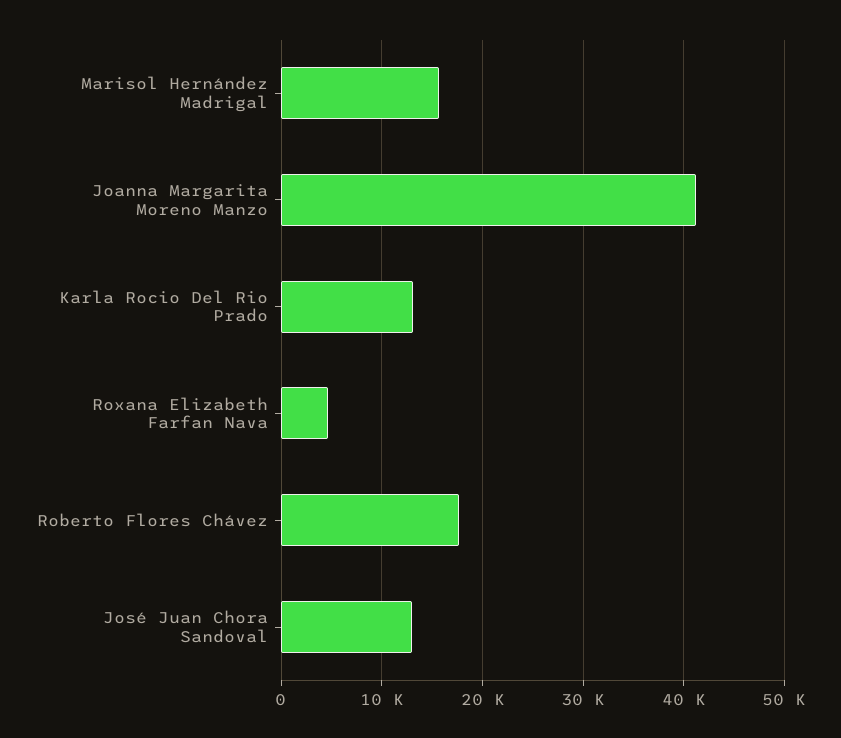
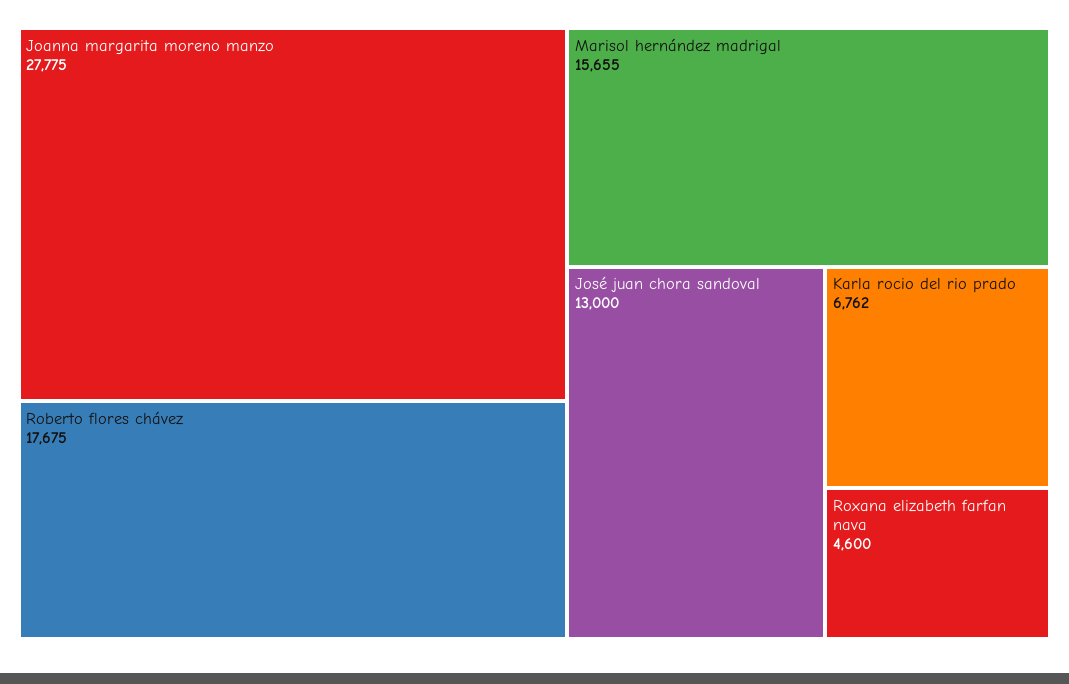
Joanna Margarita Moreno Manzo: 41000 -> 27775
Karla Rocio Del Rio Prado: 13000 -> 6762

